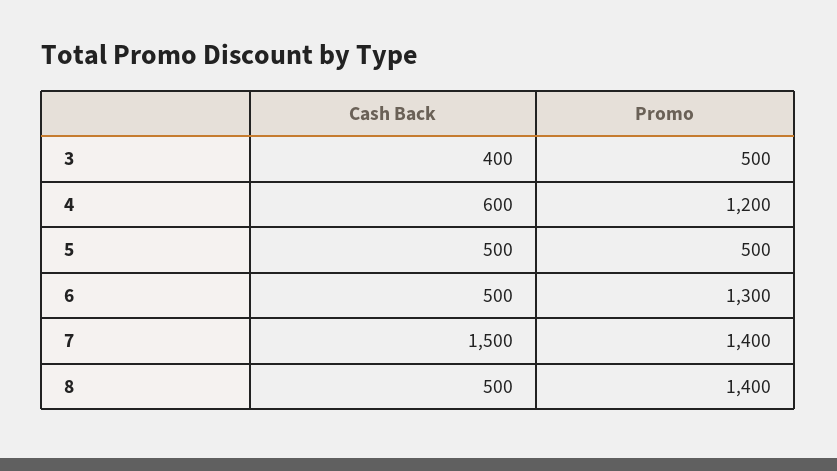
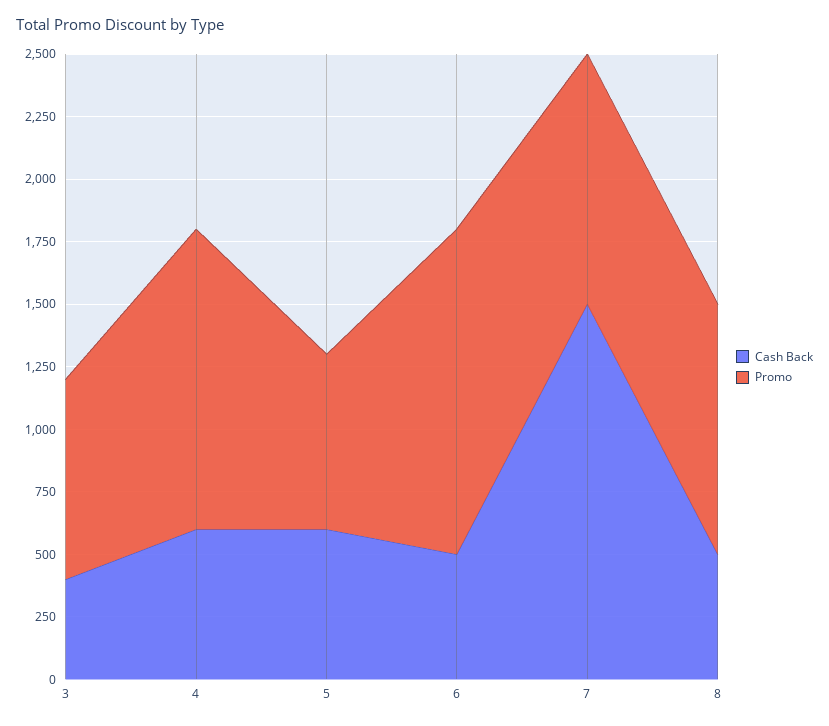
Promo, 3: 500 -> 800
Cash Back, 5: 500 -> 600
Promo, 5: 500 -> 700
Promo, 7: 1400 -> 1000
Promo, 8: 1400 -> 1000

